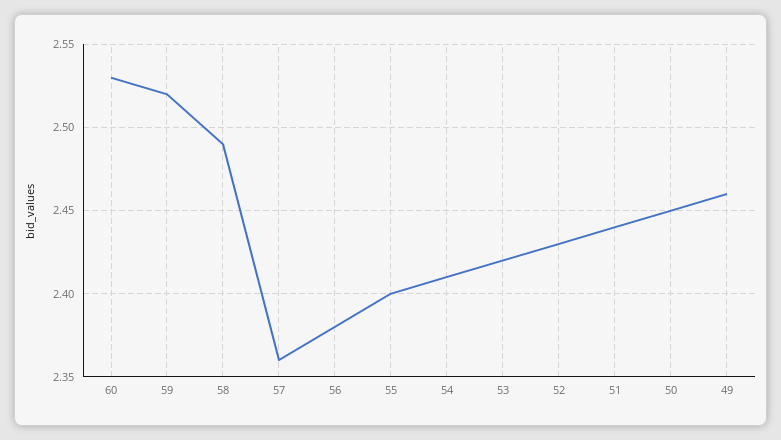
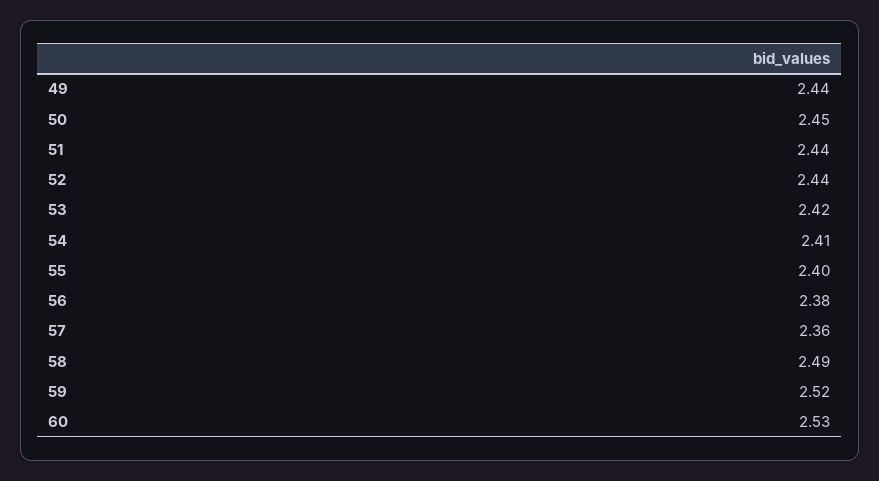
52: 2.43 -> 2.44
49: 2.46 -> 2.44

